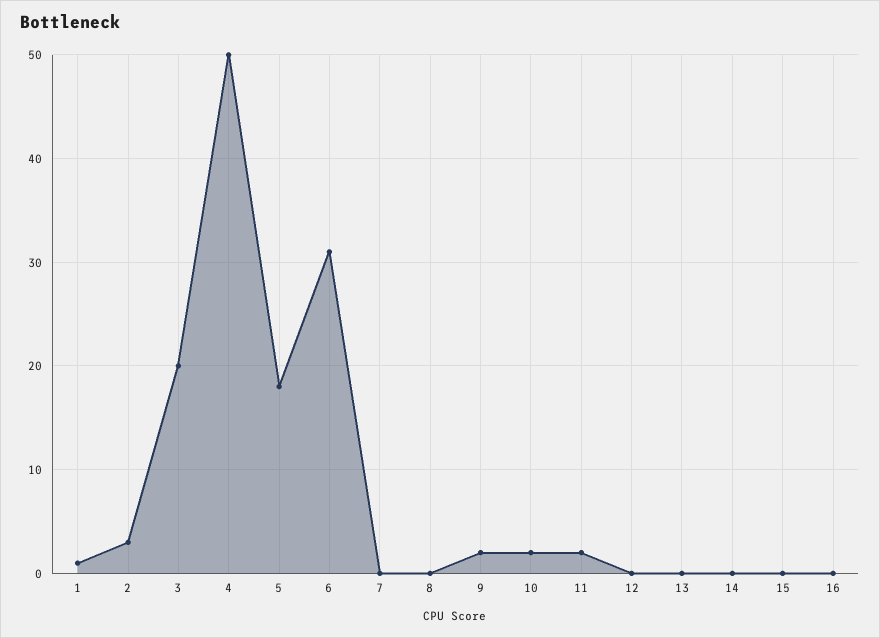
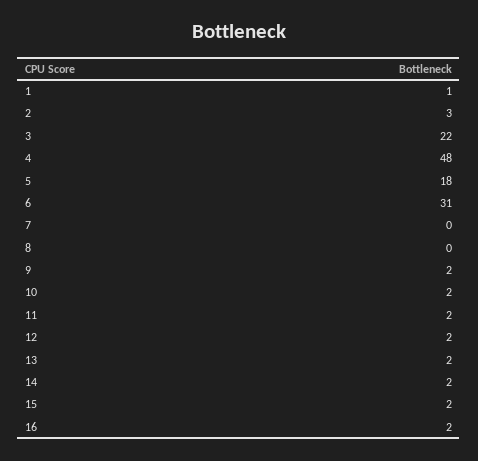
3: 20 -> 22
4: 50 -> 48
12: 0 -> 2
13: 0 -> 2
14: 0 -> 2
15: 0 -> 2
16: 0 -> 2

